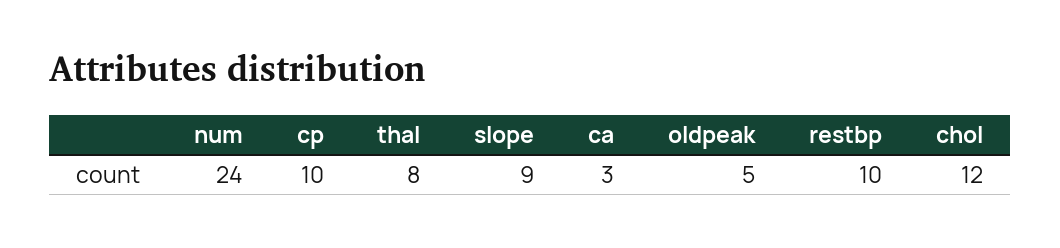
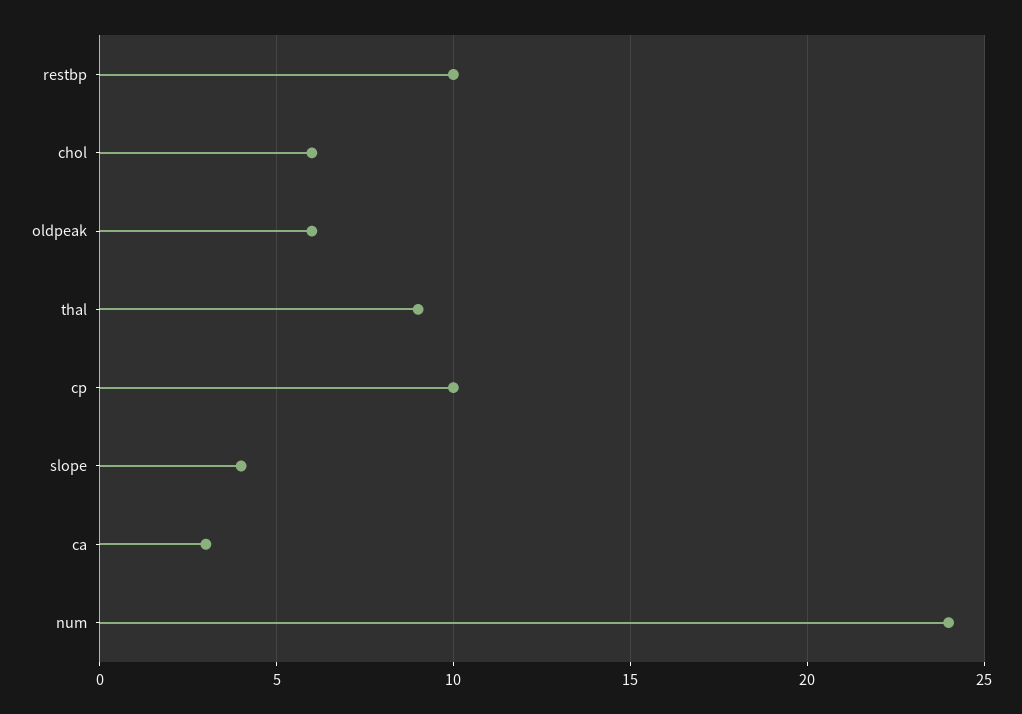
thal: 8 -> 9
slope: 9 -> 4
oldpeak: 5 -> 6
chol: 12 -> 6

